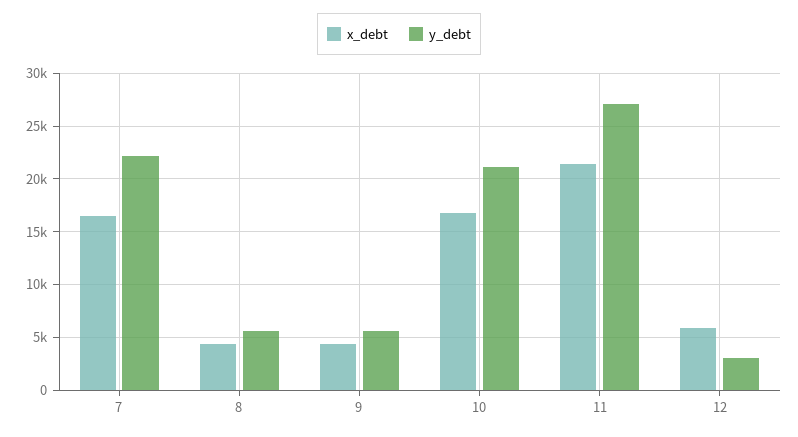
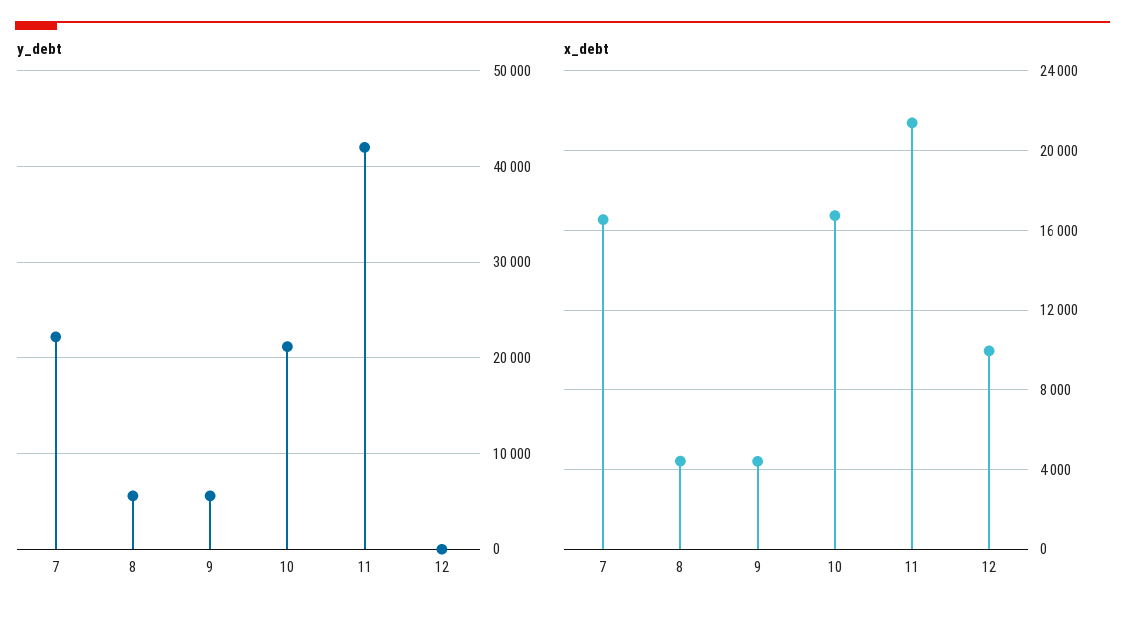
y_debt, 11: 27000 -> 42000
x_debt, 12: 6000 -> 10000
y_debt, 12: 3000 -> 0

